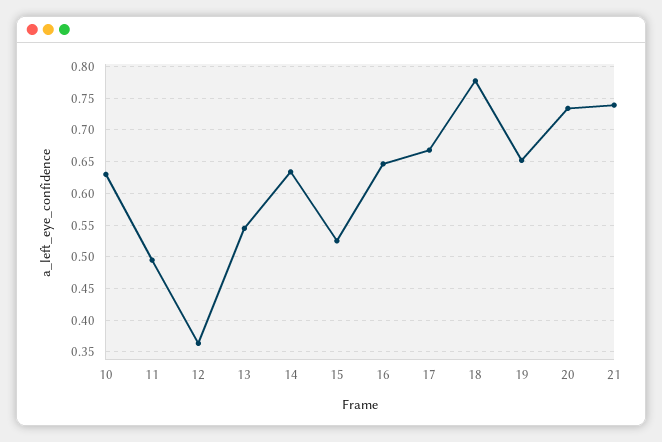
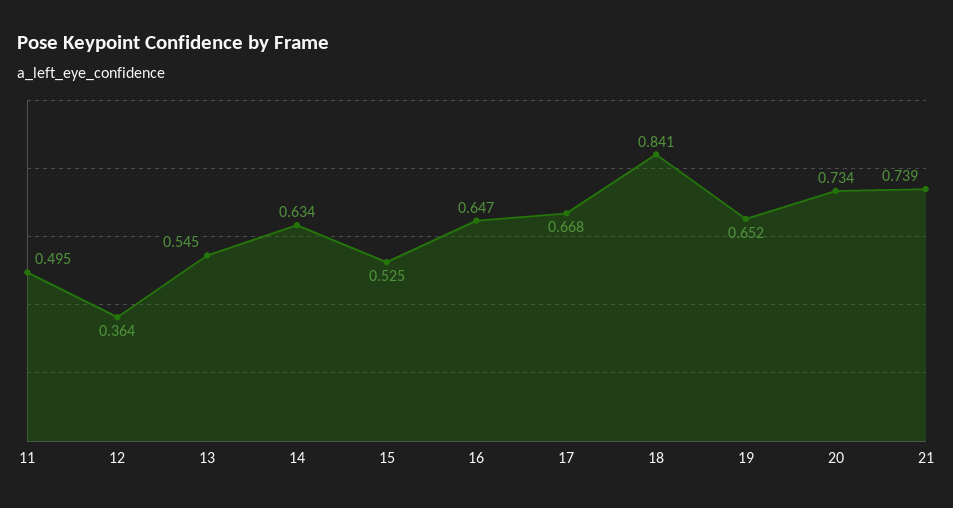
10: 0.63 -> none
18: 0.78 -> 0.841

